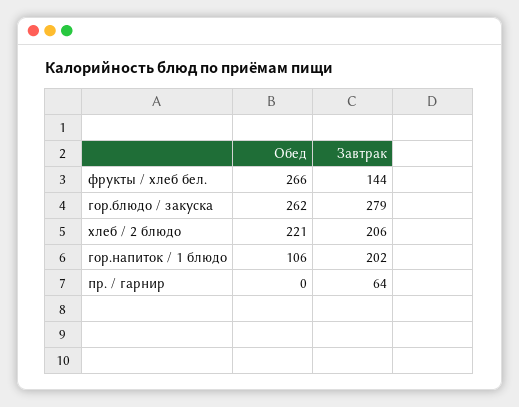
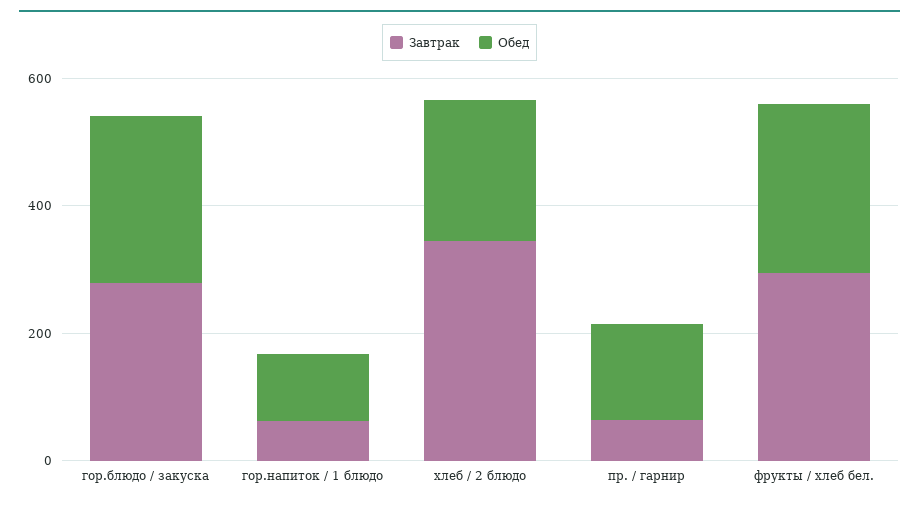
Завтрак, фрукты / хлеб бел.: 144 -> 300
Завтрак, хлеб / 2 блюдо: 206 -> 350
Завтрак, гор.напиток / 1 блюдо: 202 -> 50
Обед, пр. / гарнир: 0 -> 150

